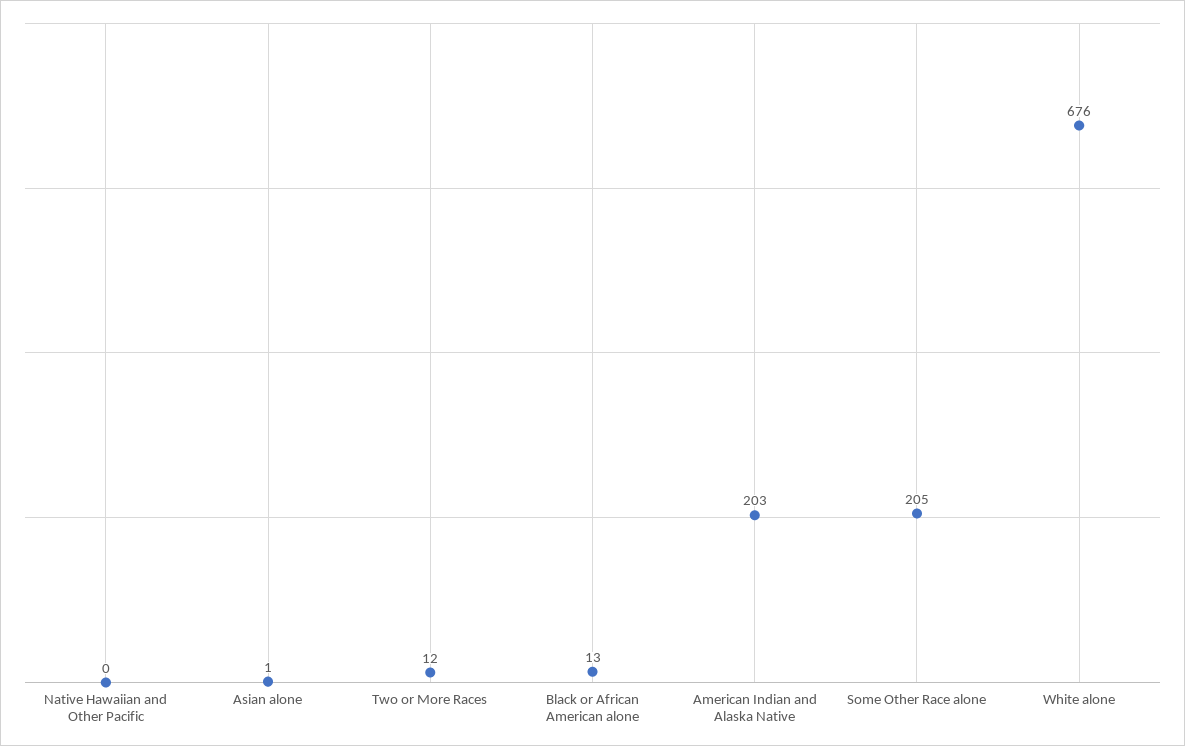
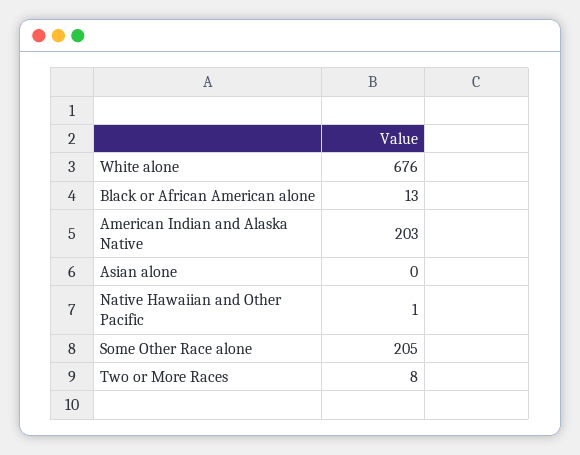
Native Hawaiian and Other Pacific: 0 -> 1
Asian alone: 1 -> 0
Two or More Races: 12 -> 8

